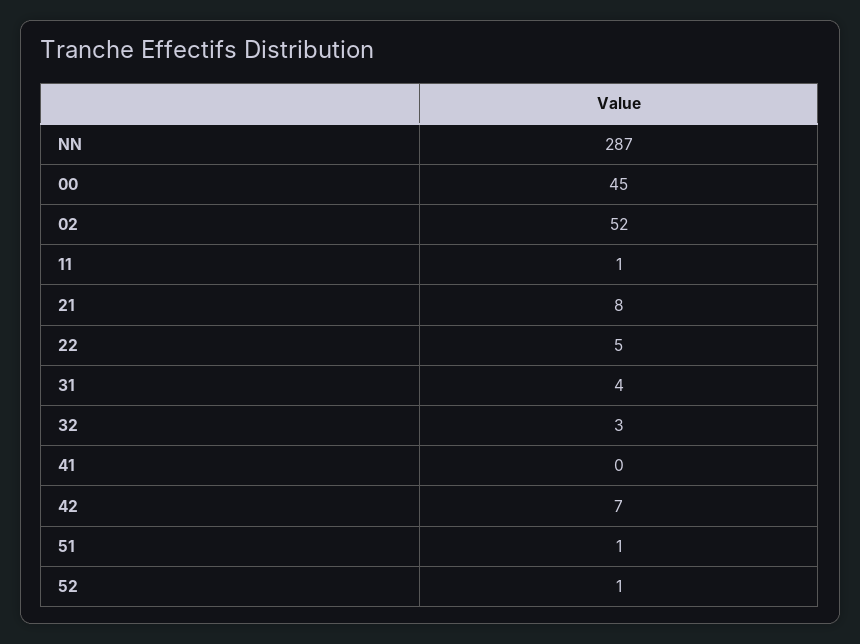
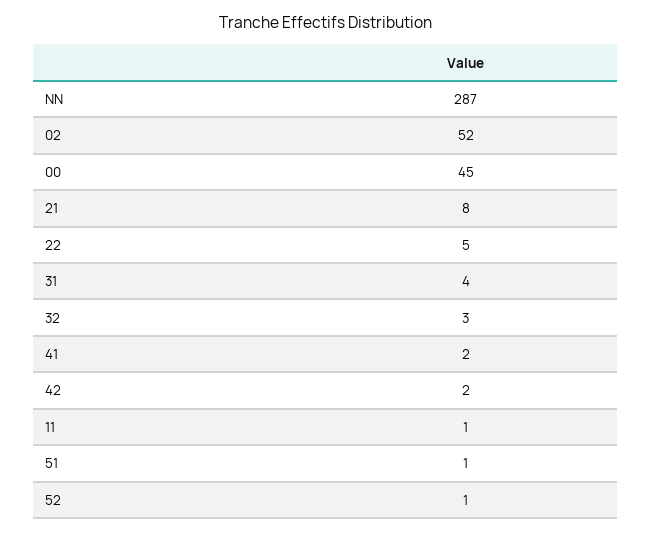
41: 0 -> 2
42: 7 -> 2

